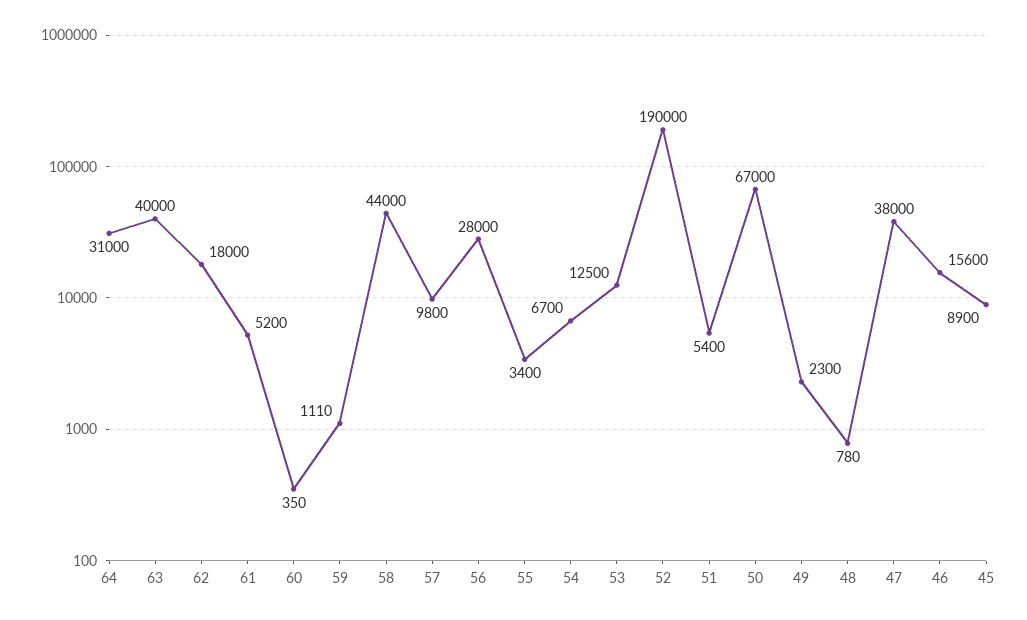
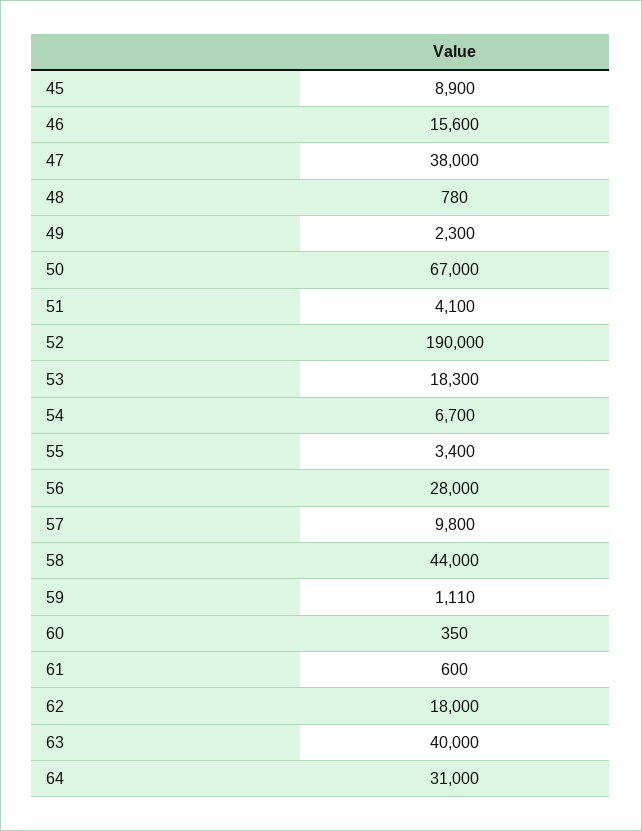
61: 5200 -> 600
53: 12500 -> 18300
51: 5400 -> 4100

